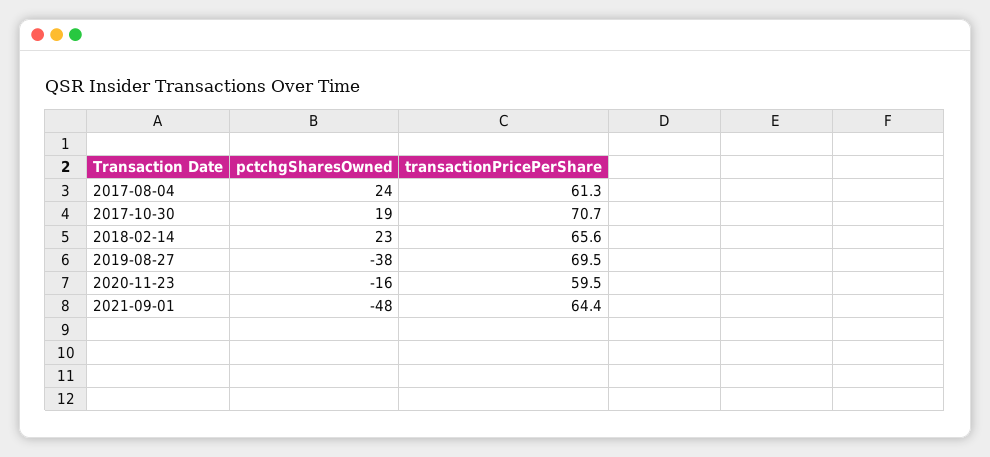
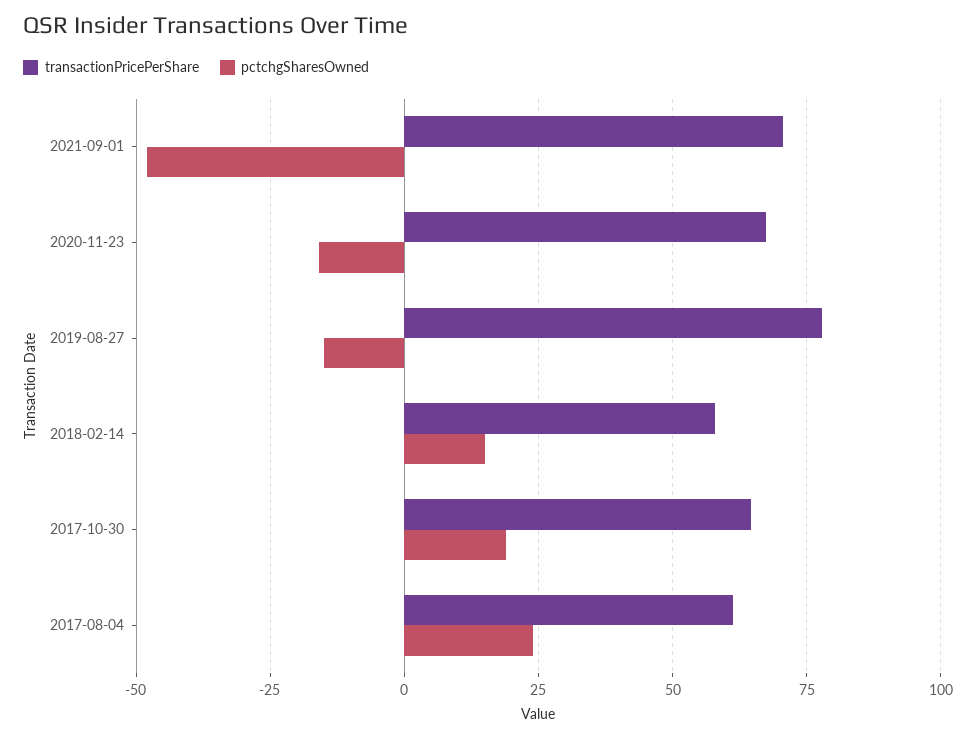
transactionPricePerShare, 2017-10-30: 70.7 -> 65
pctchgSharesOwned, 2018-02-14: 23 -> 15
transactionPricePerShare, 2018-02-14: 65.6 -> 57.5
pctchgSharesOwned, 2019-08-27: -38 -> -15
transactionPricePerShare, 2019-08-27: 69.5 -> 77.5
transactionPricePerShare, 2020-11-23: 59.5 -> 67.5
transactionPricePerShare, 2021-09-01: 64.4 -> 70

